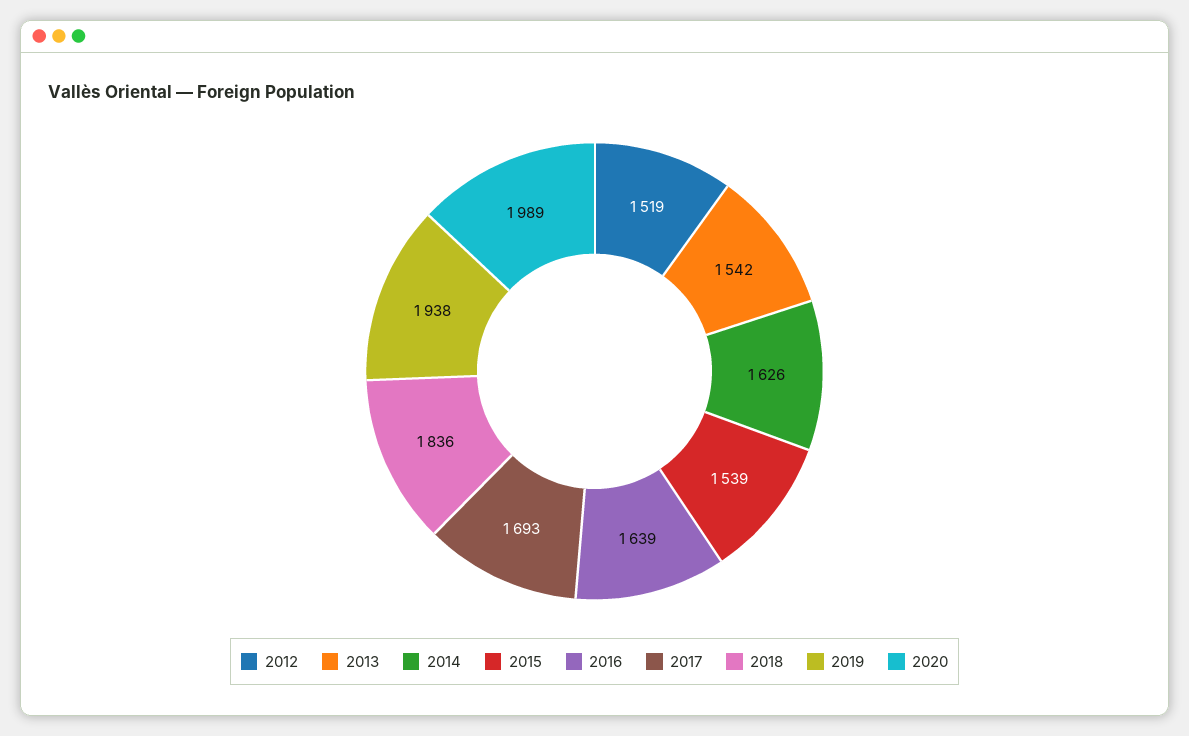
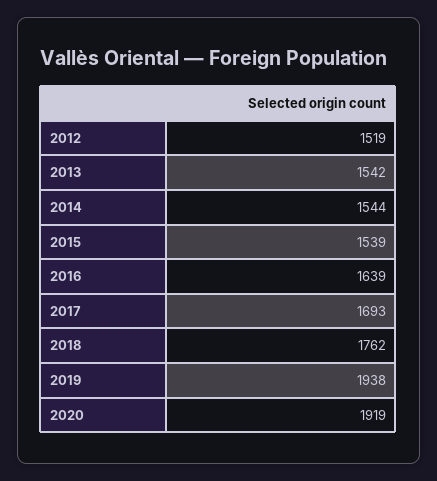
2014: 1626 -> 1544
2018: 1836 -> 1762
2020: 1989 -> 1919

